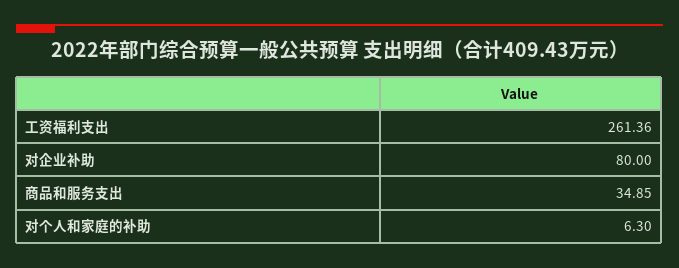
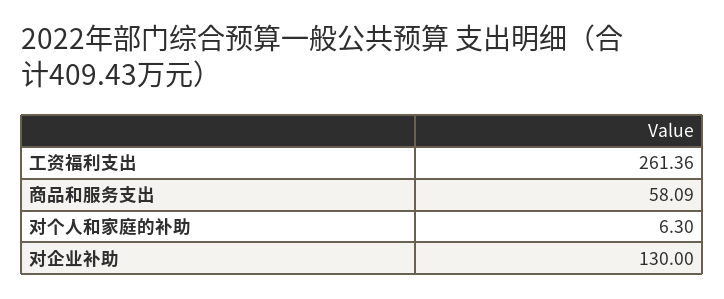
对企业补助: 80 -> 130
商品和服务支出: 34.85 -> 58.09

